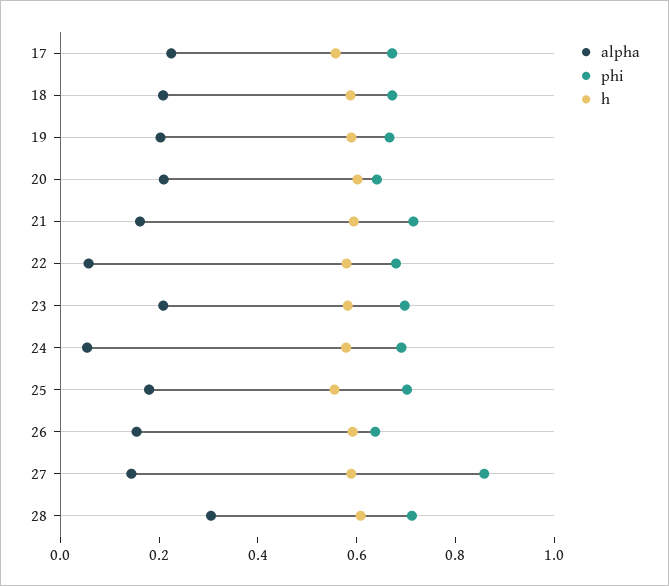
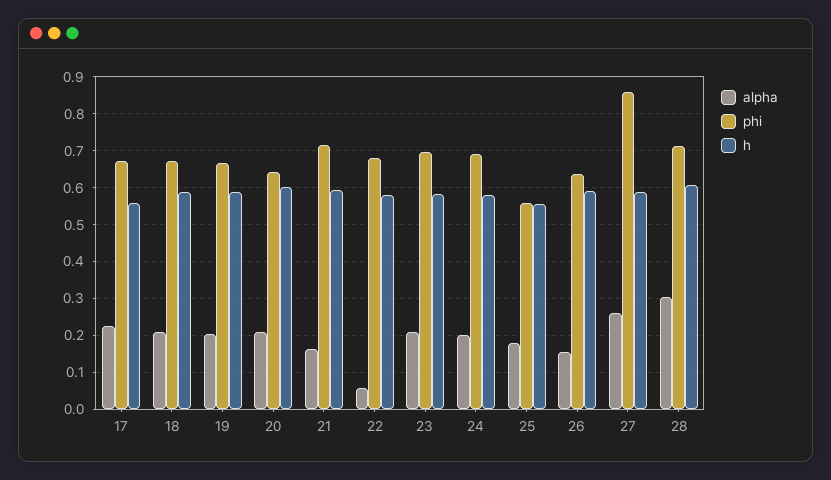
alpha, 24: 0.05 -> 0.2
phi, 25: 0.7 -> 0.56
alpha, 27: 0.15 -> 0.26

